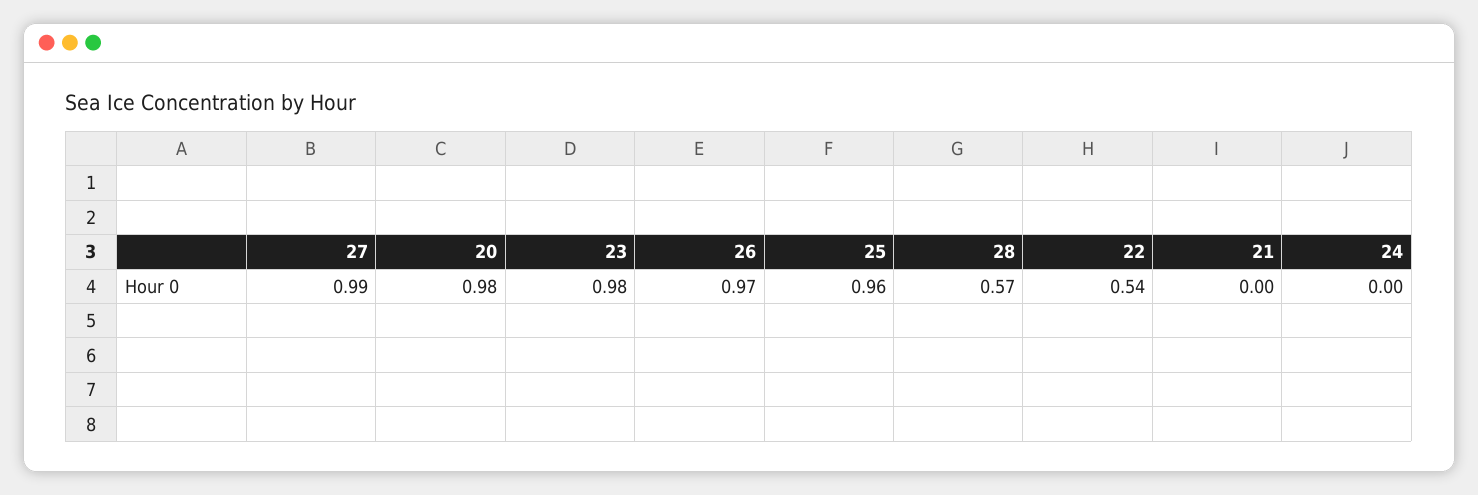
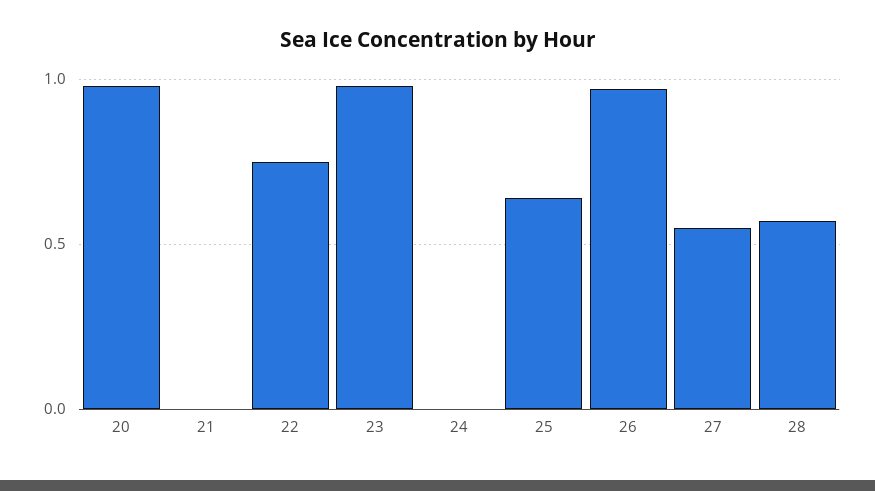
27: 0.99 -> 0.55
25: 0.96 -> 0.65
22: 0.54 -> 0.75

